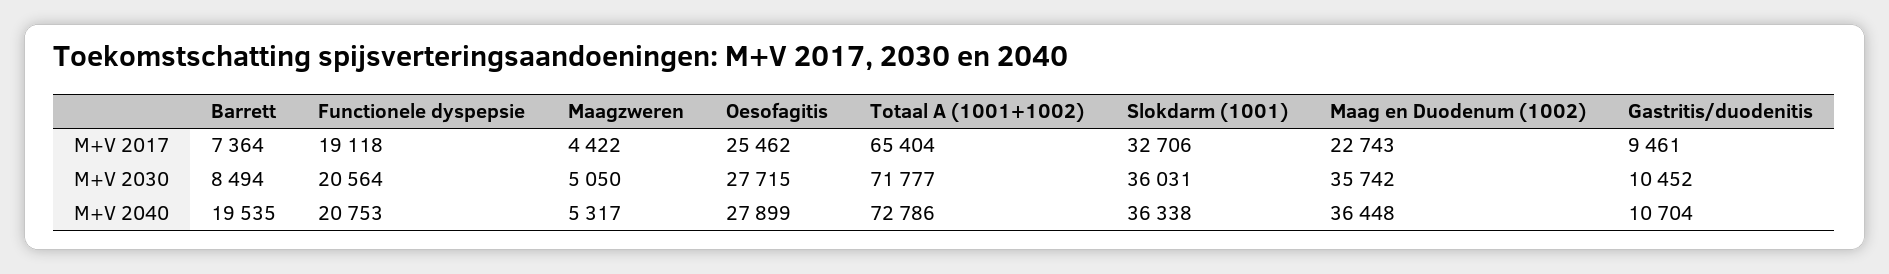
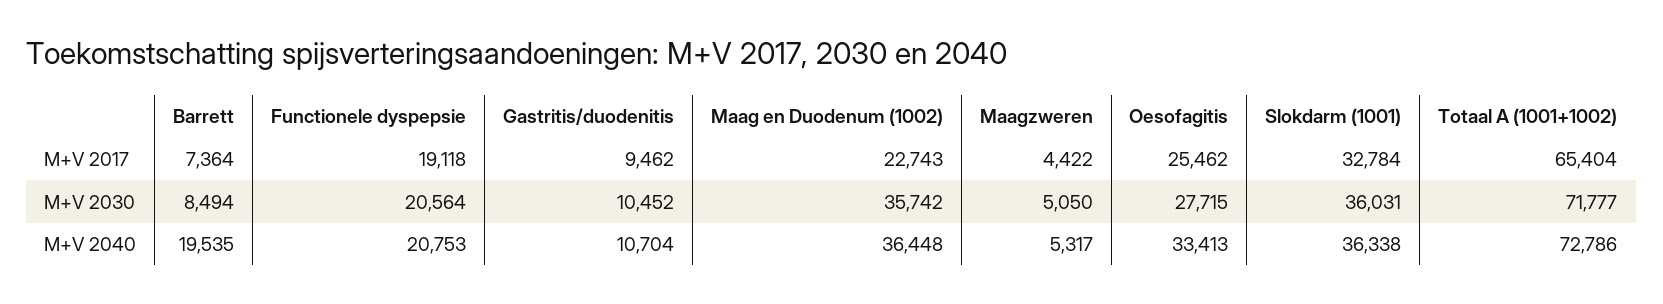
Slokdarm (1001), M+V 2017: 32706 -> 32784
Gastritis/duodenitis, M+V 2017: 9461 -> 9462
Oesofagitis, M+V 2040: 27899 -> 33413

